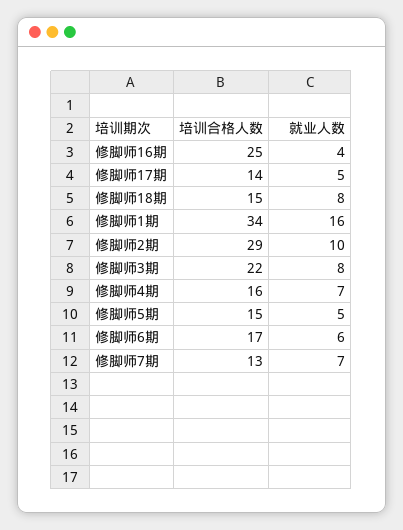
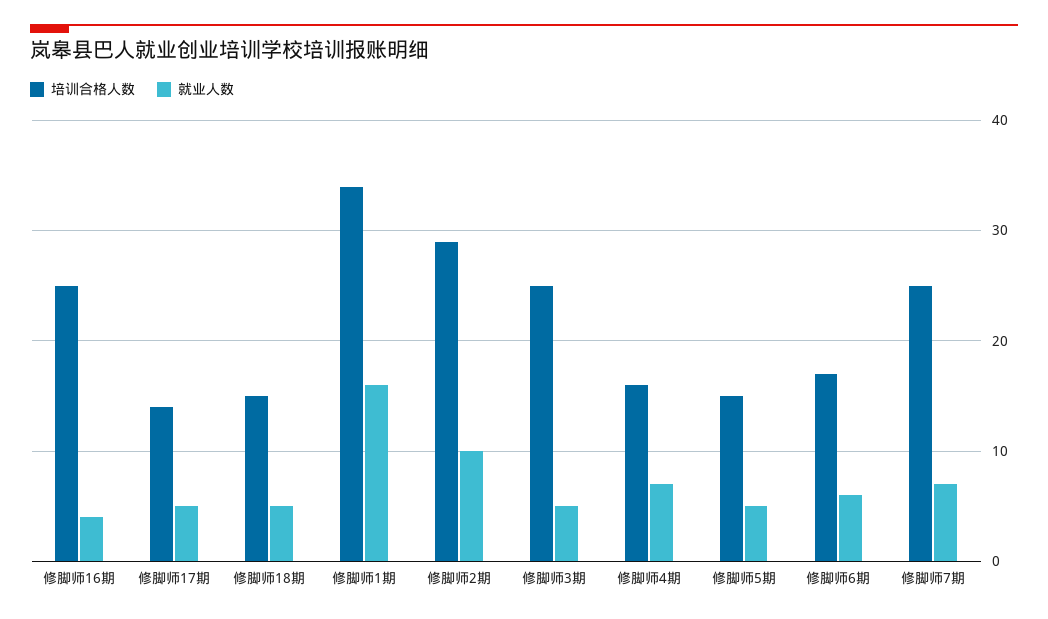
就业人数, 修脚师18期: 8 -> 5
培训合格人数, 修脚师3期: 22 -> 25
就业人数, 修脚师3期: 8 -> 5
培训合格人数, 修脚师7期: 13 -> 25

